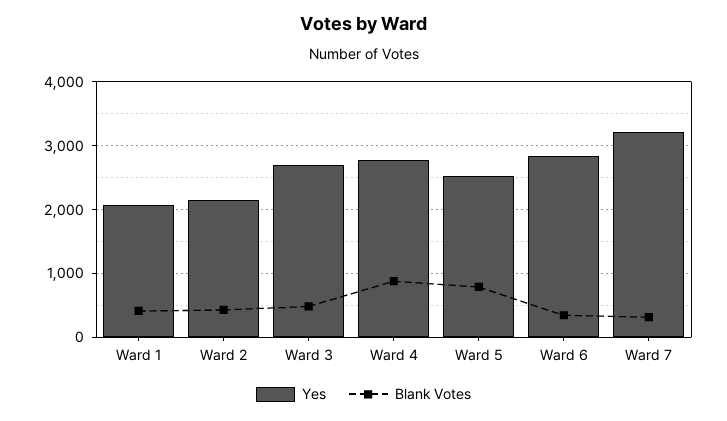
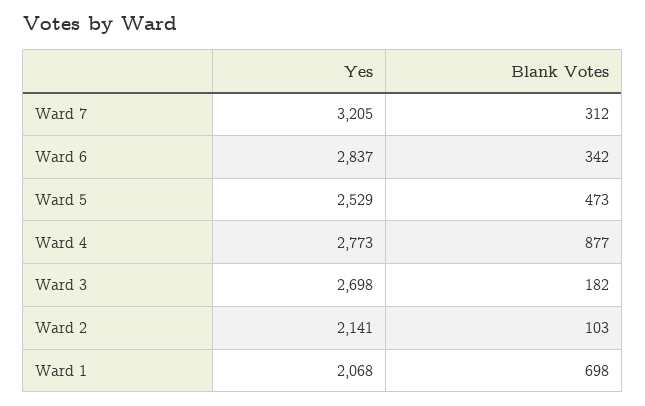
Blank Votes, Ward 1: 400 -> 698
Blank Votes, Ward 2: 400 -> 103
Blank Votes, Ward 3: 500 -> 182
Blank Votes, Ward 5: 800 -> 473

